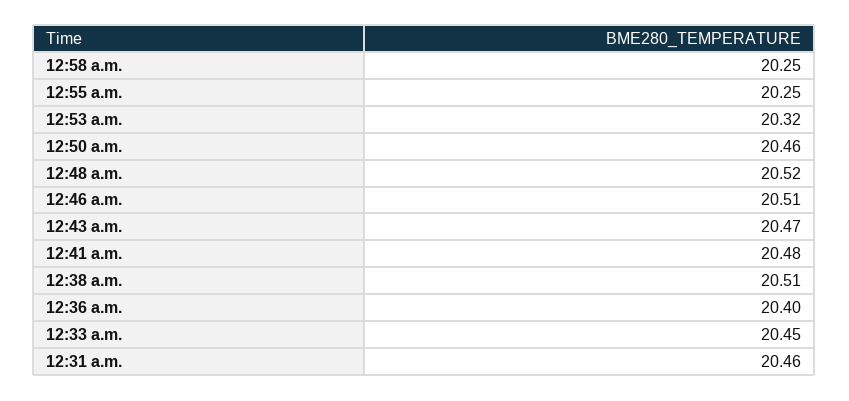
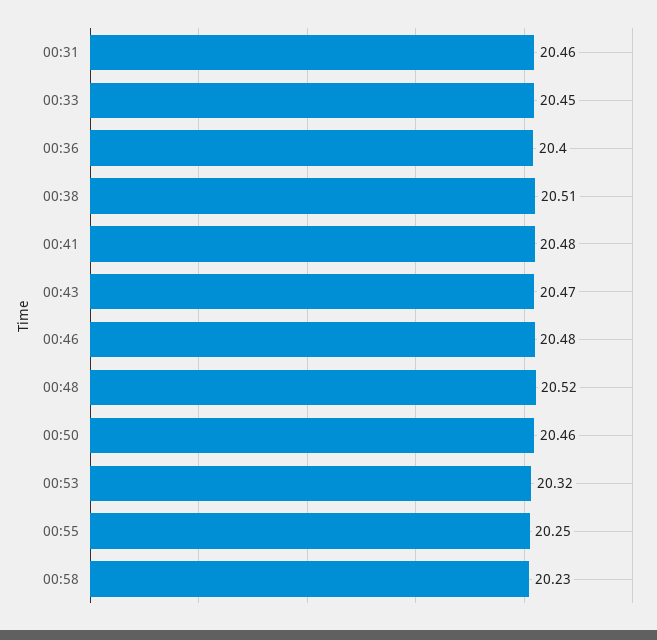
12:58 a.m.: 20.25 -> 20.23
12:46 a.m.: 20.51 -> 20.48

